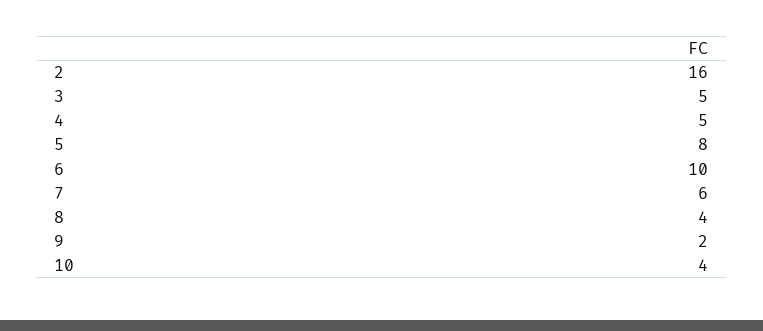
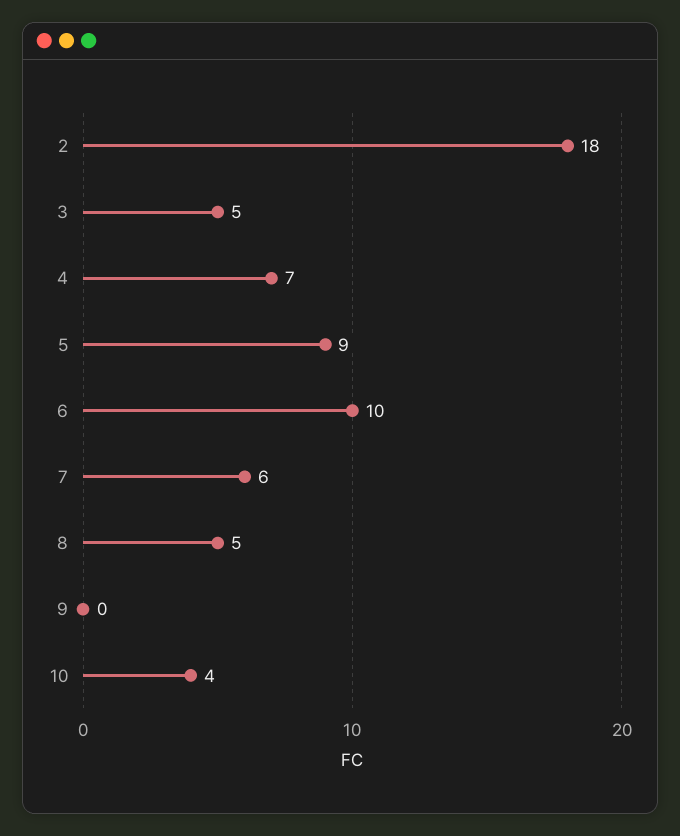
2: 16 -> 18
4: 5 -> 7
5: 8 -> 9
8: 4 -> 5
9: 2 -> 0

